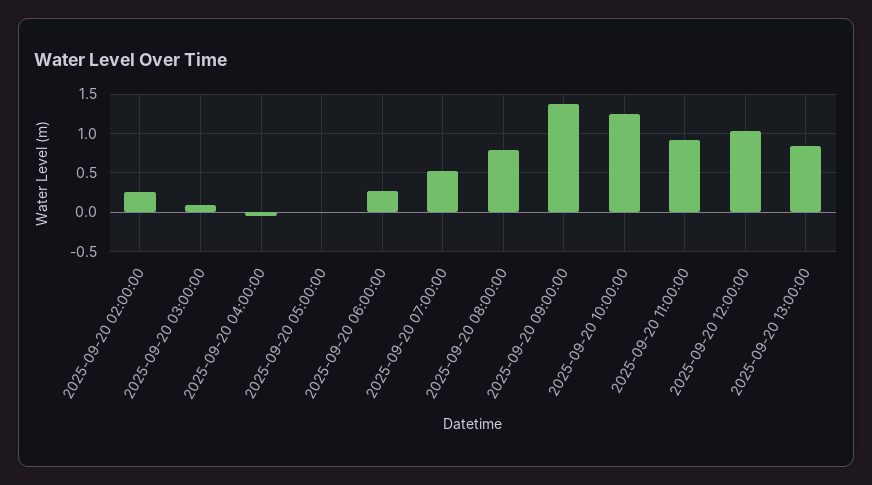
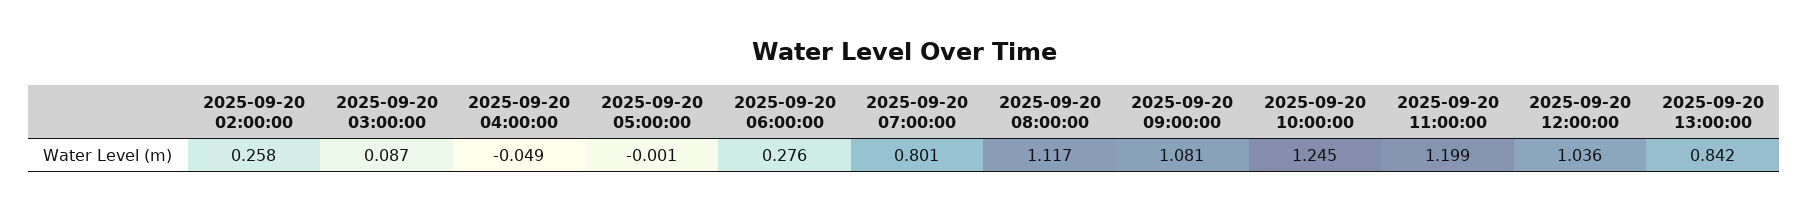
2025-09-20 07:00:00: 0.5 -> 0.801
2025-09-20 08:00:00: 0.8 -> 1.117
2025-09-20 09:00:00: 1.4 -> 1.081
2025-09-20 11:00:00: 0.9 -> 1.199

